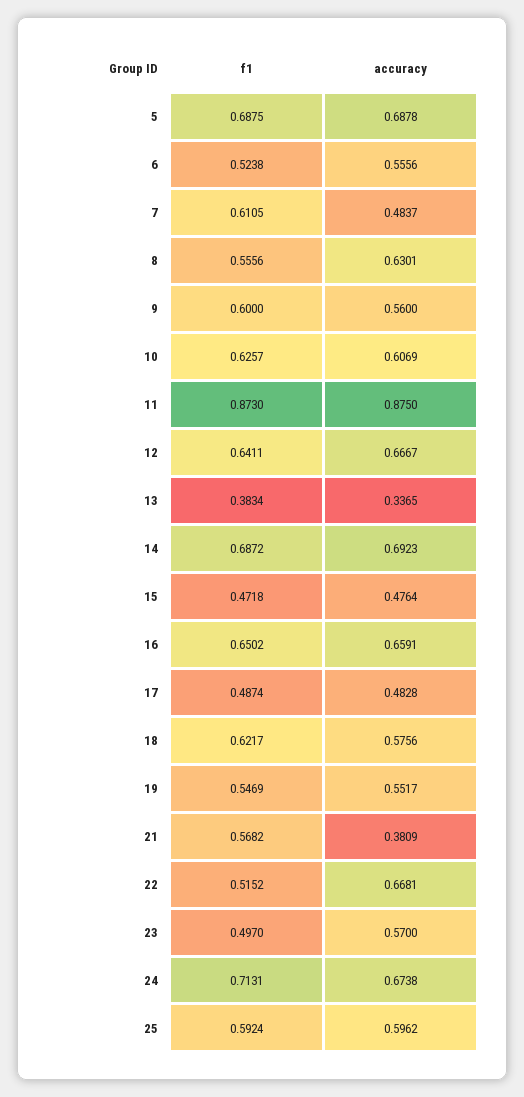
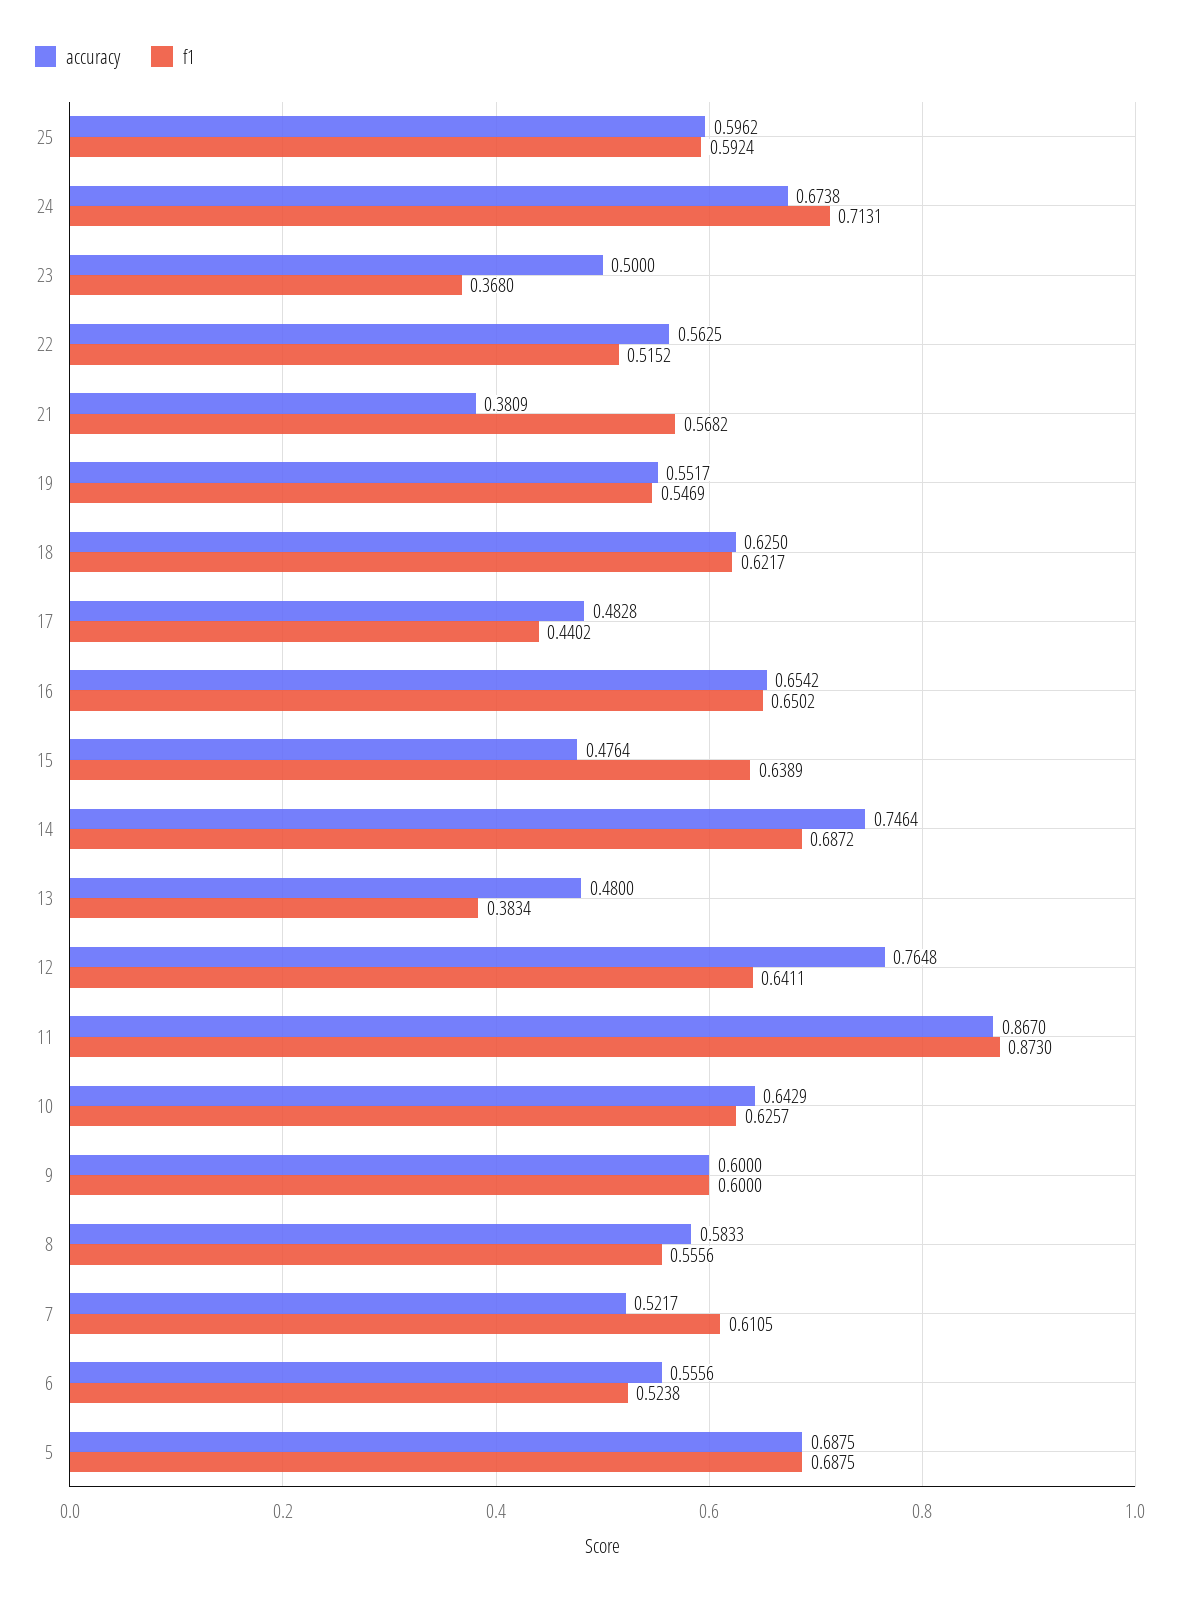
accuracy, 5: 0.6878 -> 0.6875
accuracy, 7: 0.4837 -> 0.5217
accuracy, 8: 0.6301 -> 0.5833
accuracy, 9: 0.56 -> 0.6
accuracy, 10: 0.6069 -> 0.6429
accuracy, 11: 0.875 -> 0.867
accuracy, 12: 0.6667 -> 0.7648
accuracy, 13: 0.3365 -> 0.48
accuracy, 14: 0.6923 -> 0.7464
f1, 15: 0.4718 -> 0.6389
accuracy, 16: 0.6591 -> 0.6542
f1, 17: 0.4874 -> 0.4402
accuracy, 18: 0.5756 -> 0.625
accuracy, 22: 0.6681 -> 0.5625
f1, 23: 0.497 -> 0.368
accuracy, 23: 0.57 -> 0.5

